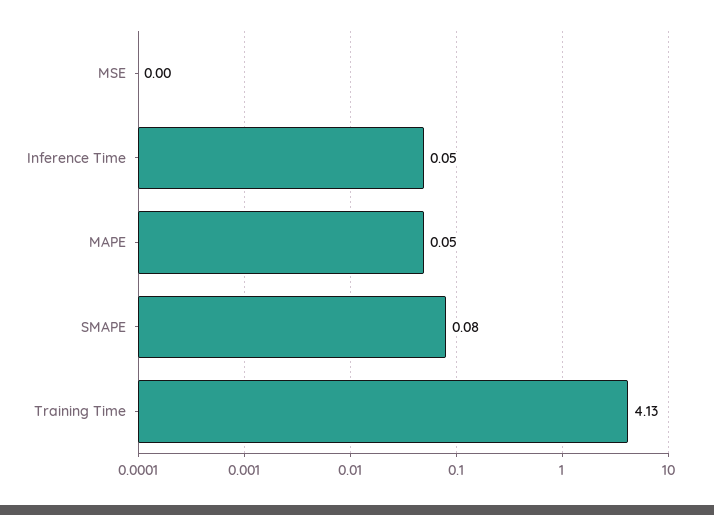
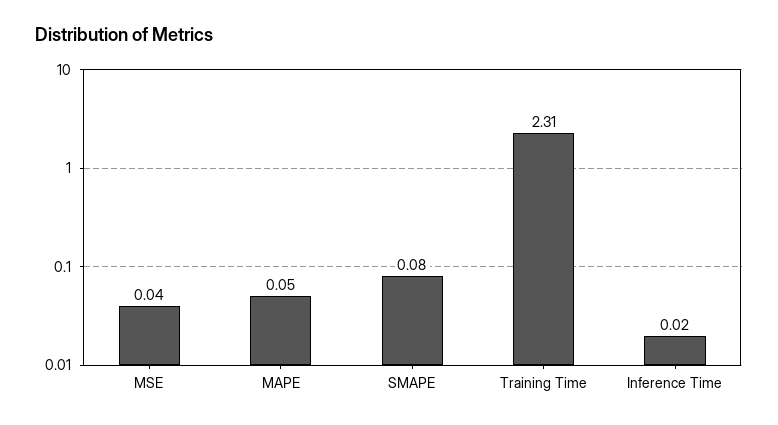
MSE: 0 -> 0.04
Inference Time: 0.05 -> 0.02
Training Time: 4.13 -> 2.31

